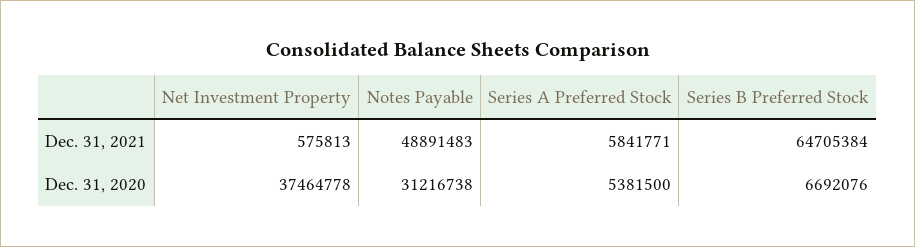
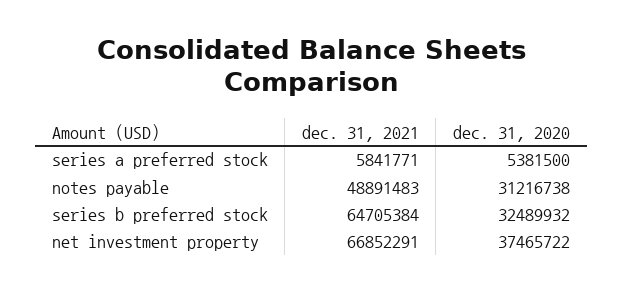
Net Investment Property, Dec. 31, 2021: 575813 -> 66852291
Net Investment Property, Dec. 31, 2020: 37464778 -> 37465722
Series B Preferred Stock, Dec. 31, 2020: 6692076 -> 32489932

